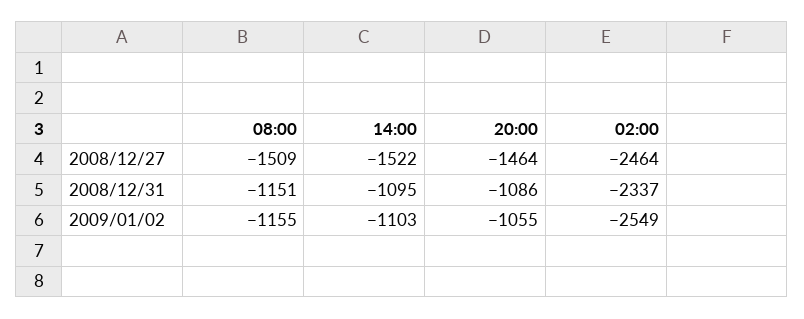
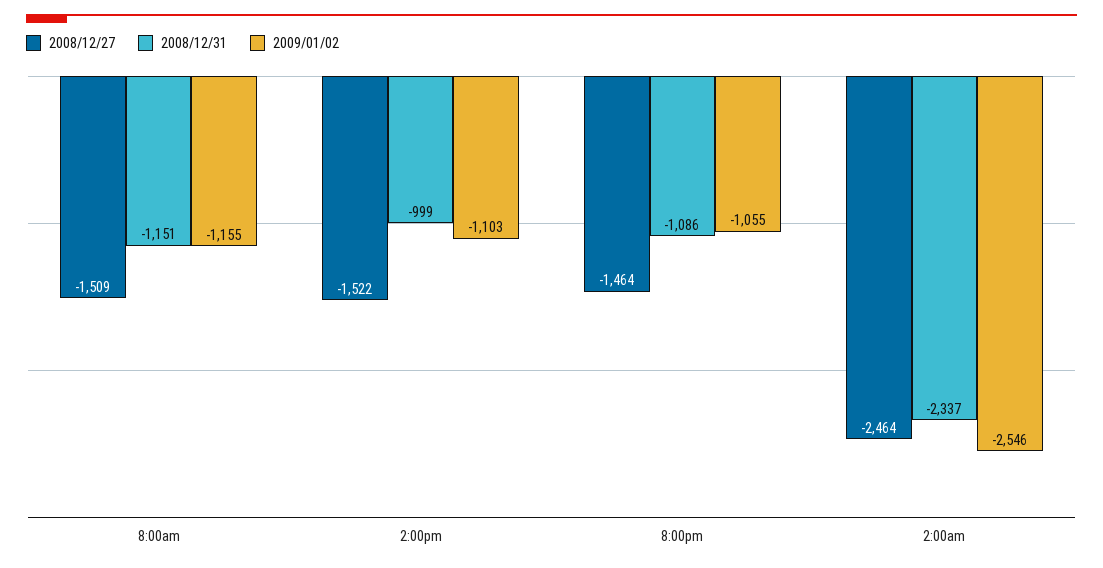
2008/12/31, 14:00: -1095 -> -999
2009/01/02, 02:00: -2549 -> -2546

